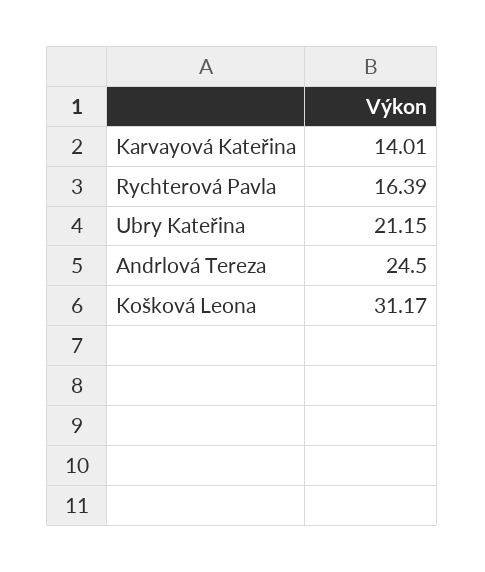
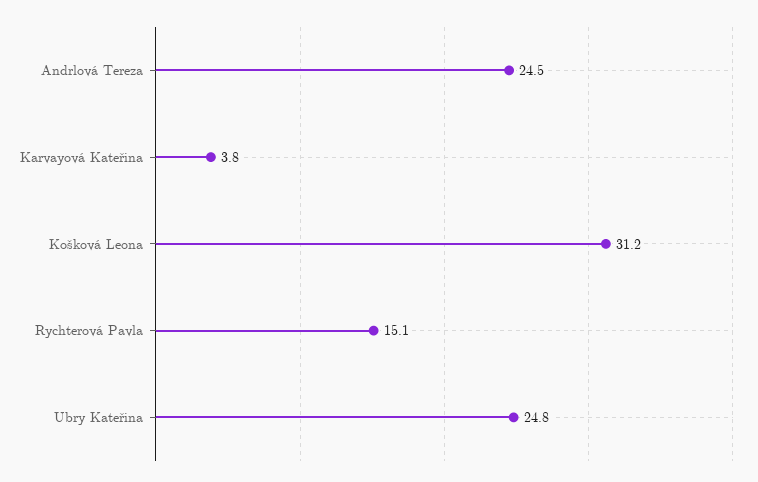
Karvayová Kateřina: 14.01 -> 3.8
Rychterová Pavla: 16.39 -> 15.1
Ubry Kateřina: 21.15 -> 24.8

